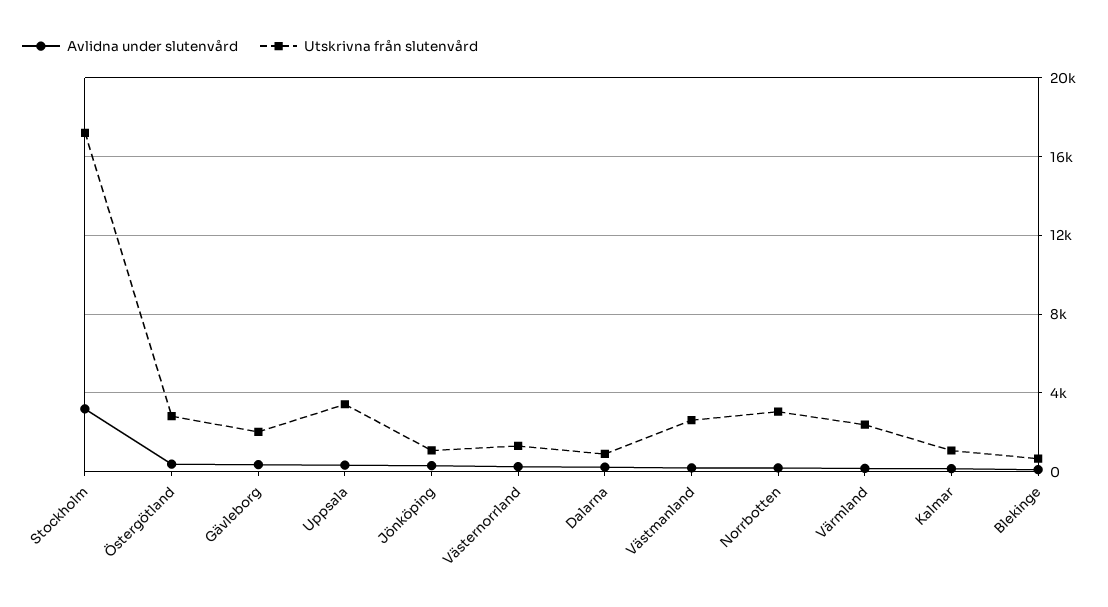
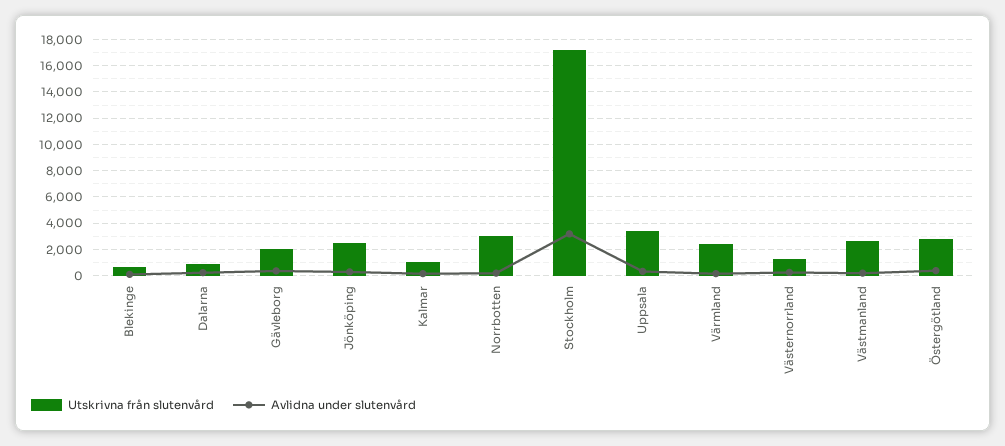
Utskrivna från slutenvård, Jönköping: 1000 -> 2500

